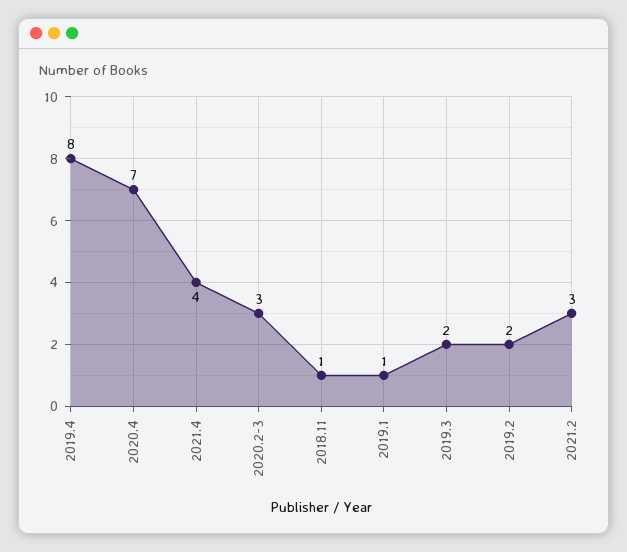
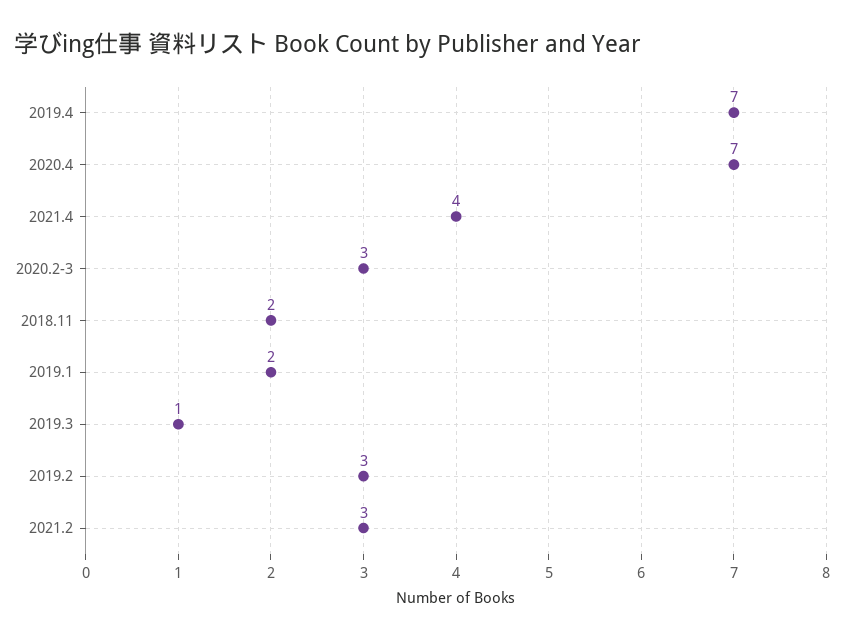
2019.4: 8 -> 7
2018.11: 1 -> 2
2019.1: 1 -> 2
2019.3: 2 -> 1
2019.2: 2 -> 3

